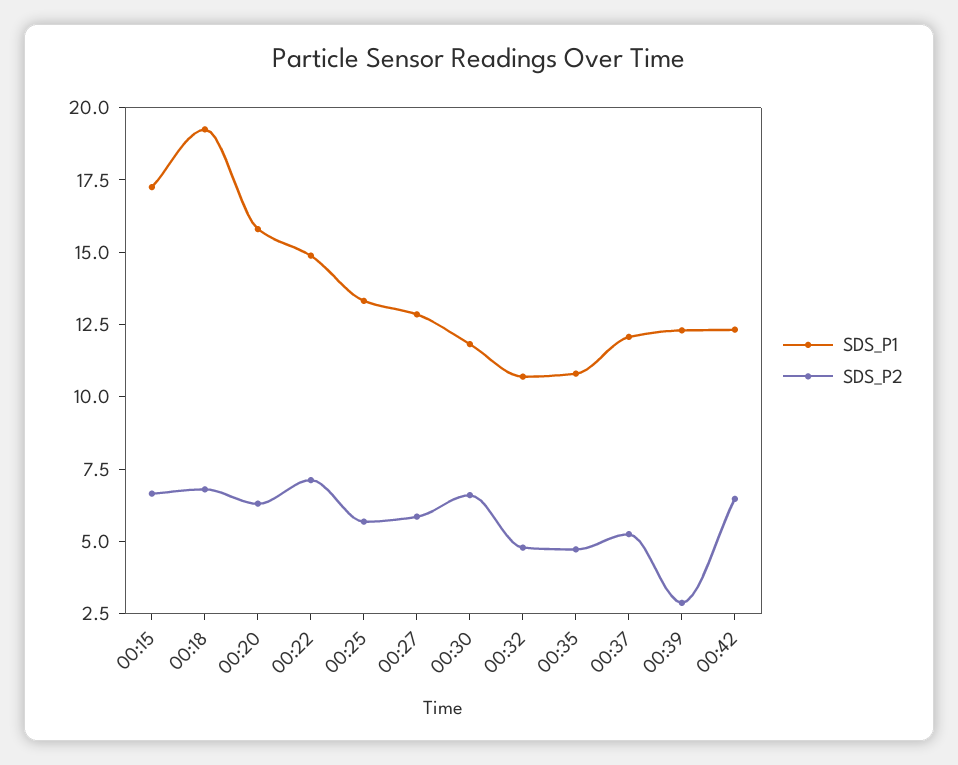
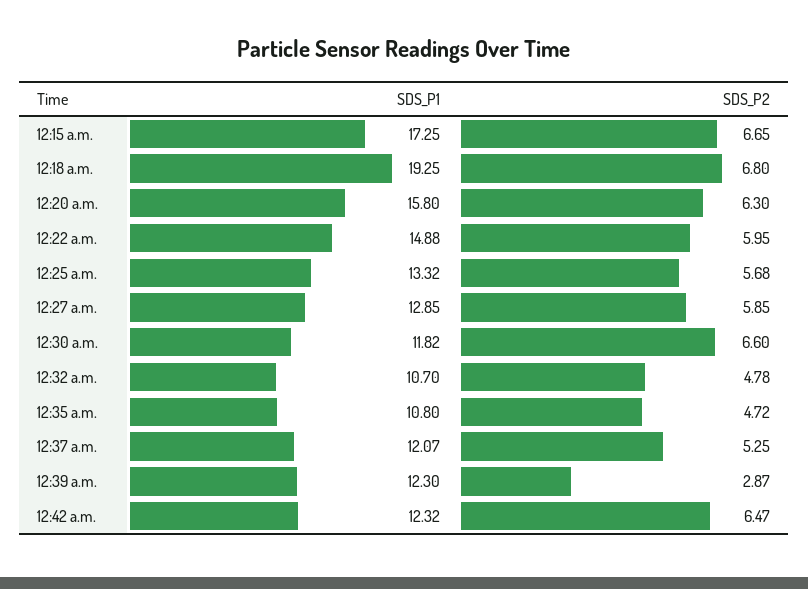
SDS_P2, 00:22: 7 -> 5.95

